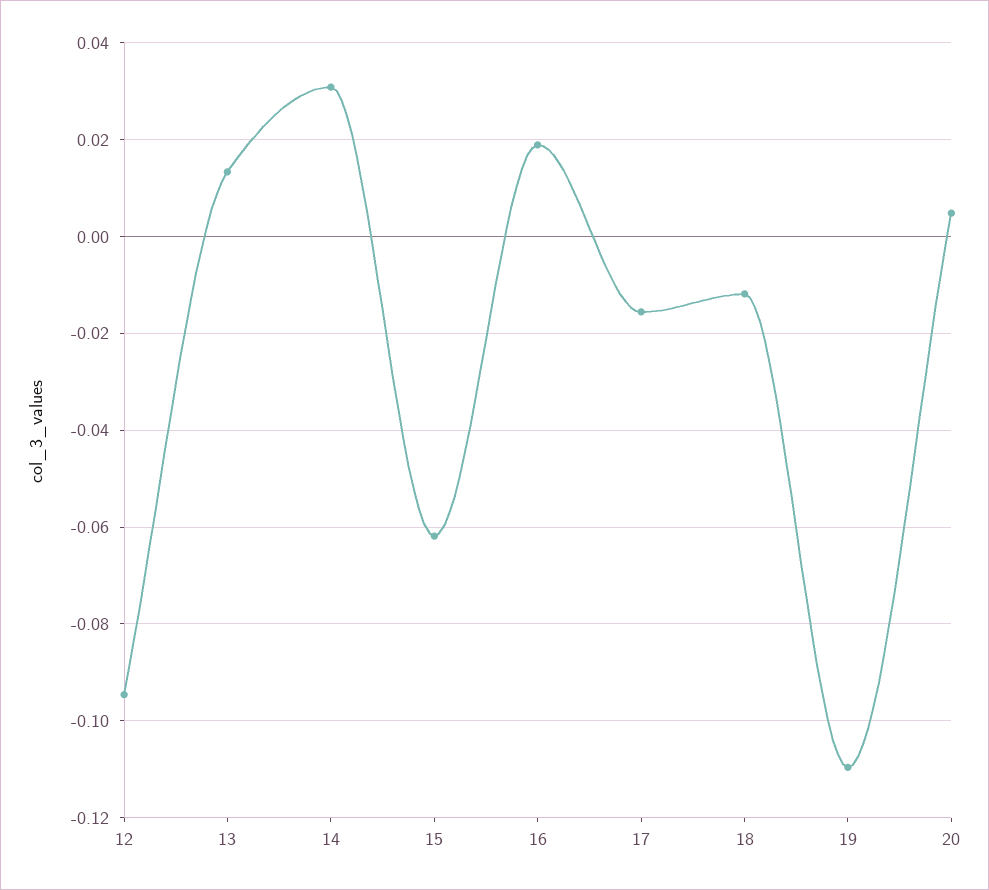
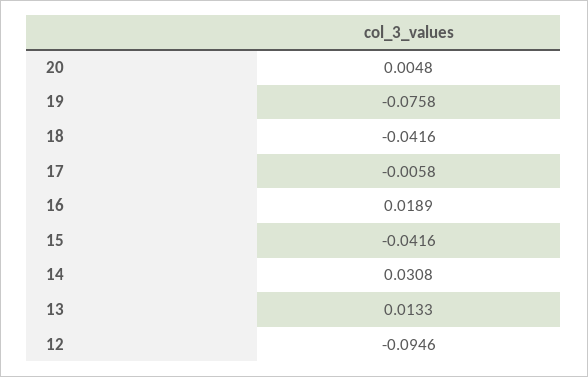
15: -0.062 -> -0.0416
17: -0.016 -> -0.0058
18: -0.012 -> -0.0416
19: -0.11 -> -0.0758

